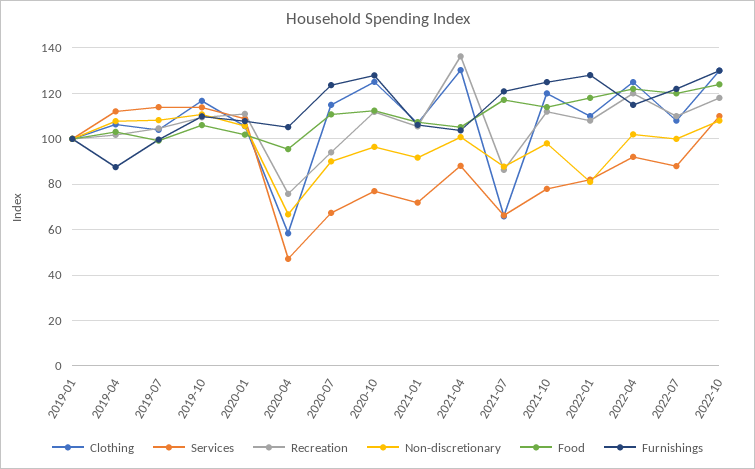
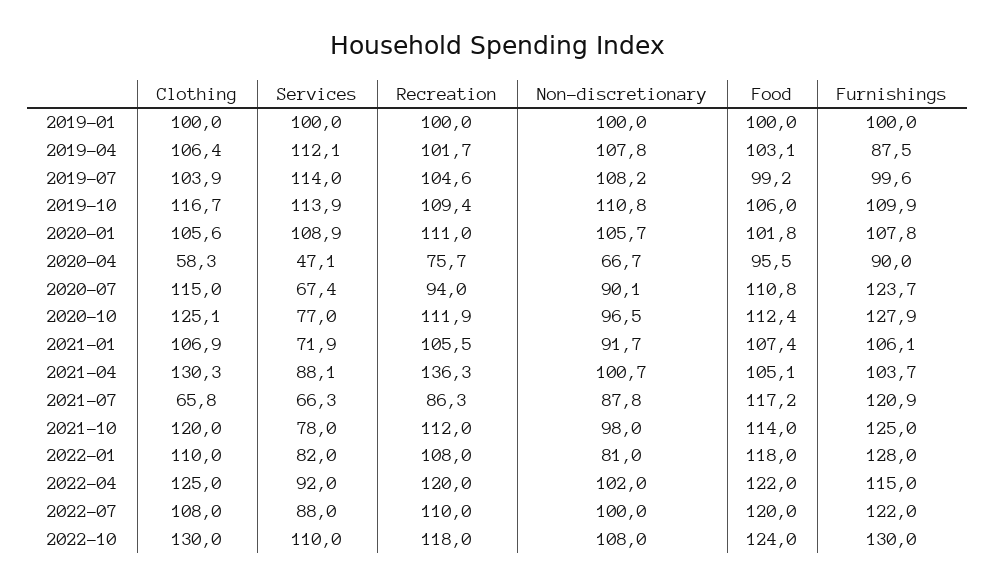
Furnishings, 2020-04: 105 -> 90

